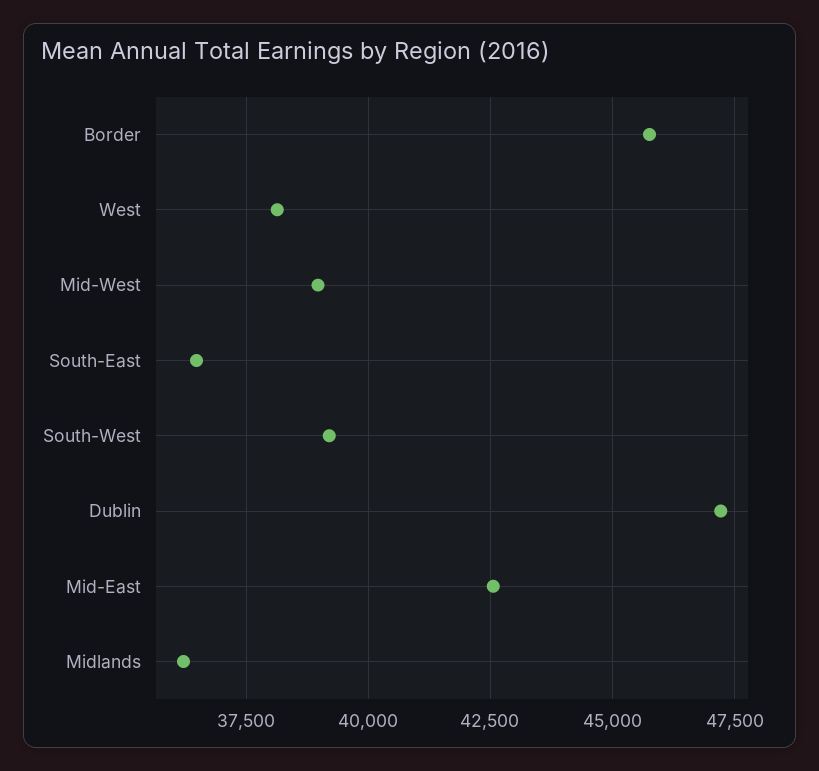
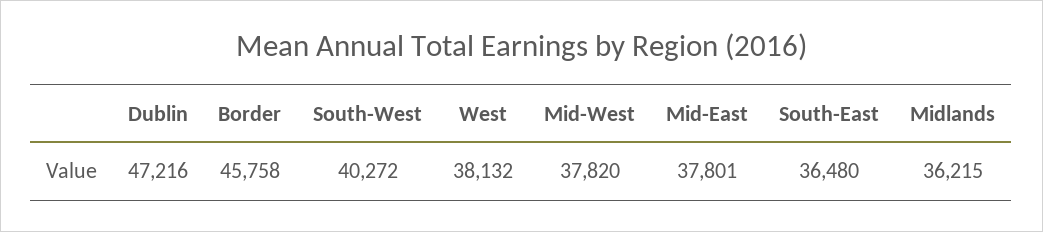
Mid-West: 39000 -> 37820
South-West: 39250 -> 40272
Mid-East: 42500 -> 37801

